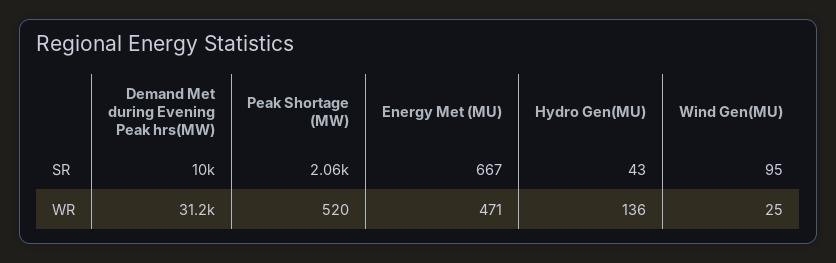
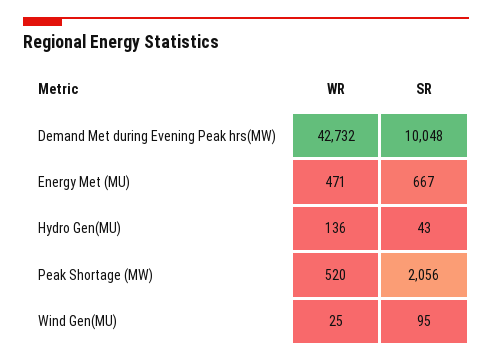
Demand Met during Evening Peak hrs(MW), WR: 31200 -> 42732

